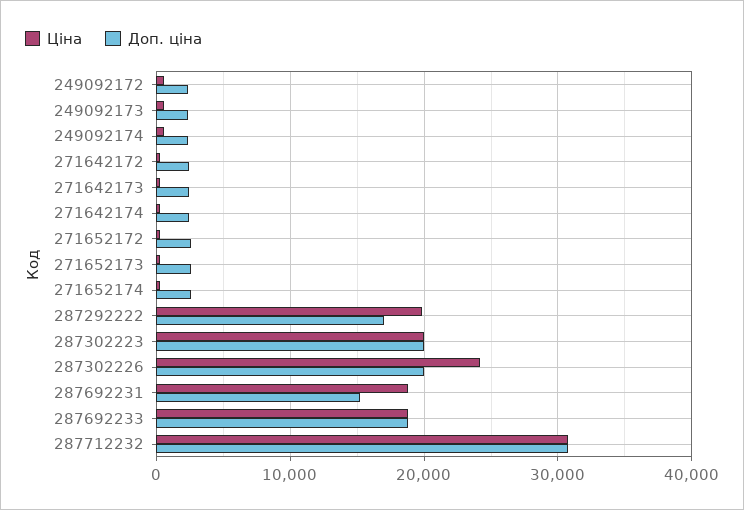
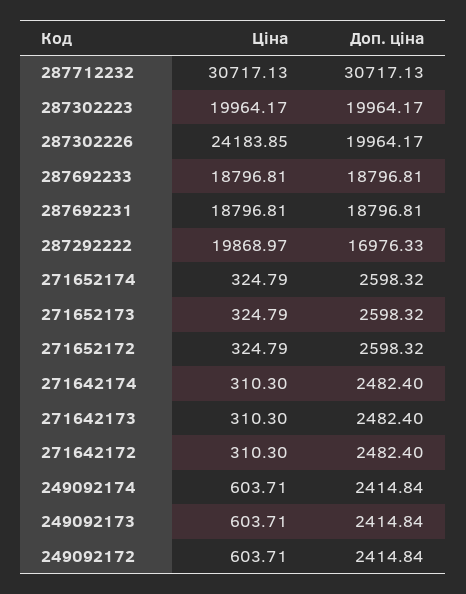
Доп. ціна, 287692231: 15000 -> 18796.81

